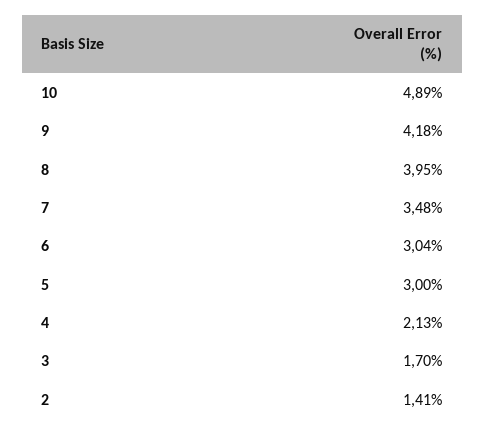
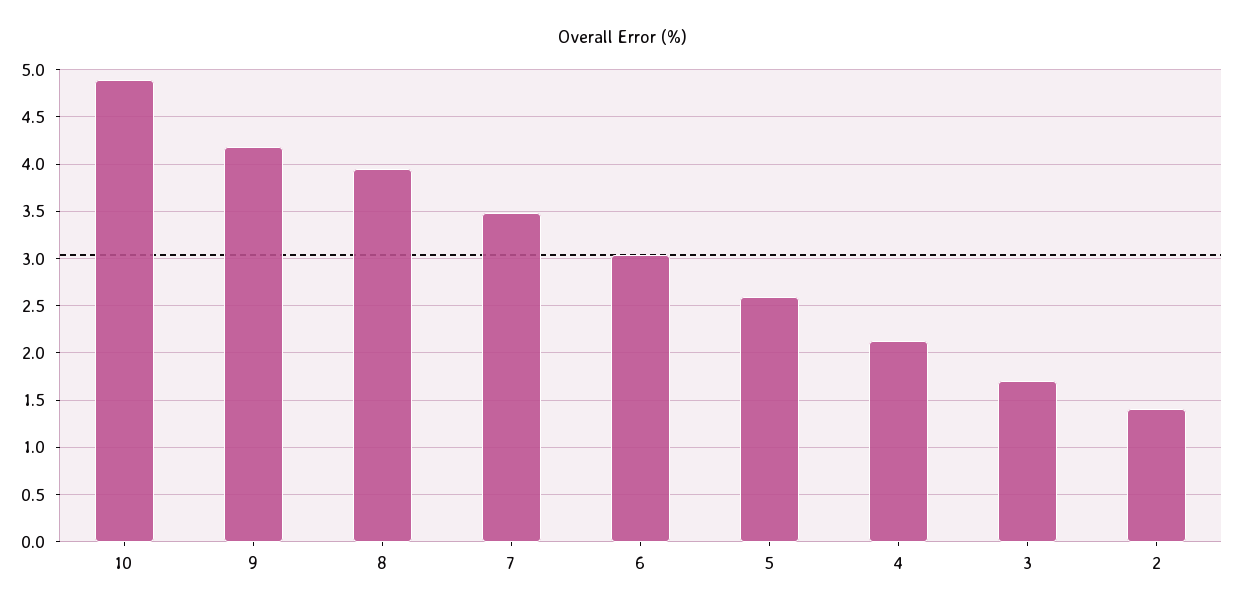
5: 3 -> 2.6

